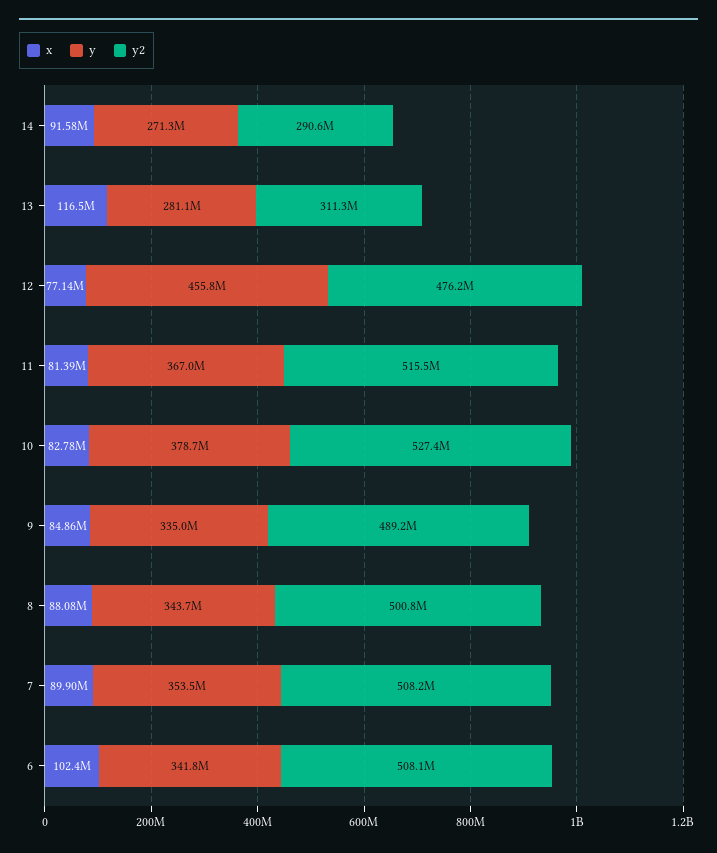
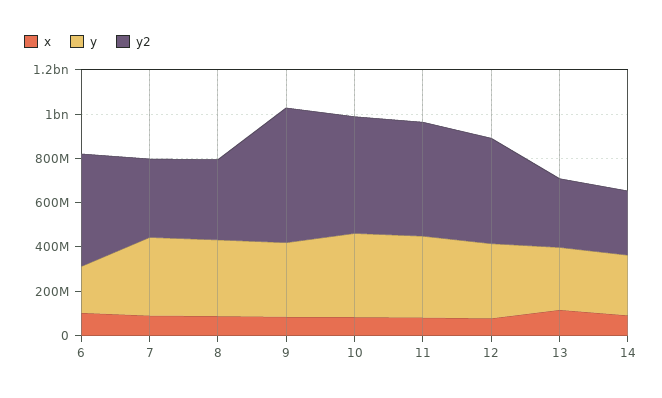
y, 12: 455800000 -> 350000000
y2, 9: 489200000 -> 600000000
y2, 8: 500800000 -> 350000000
y2, 7: 508200000 -> 350000000
y, 6: 341800000 -> 200000000

